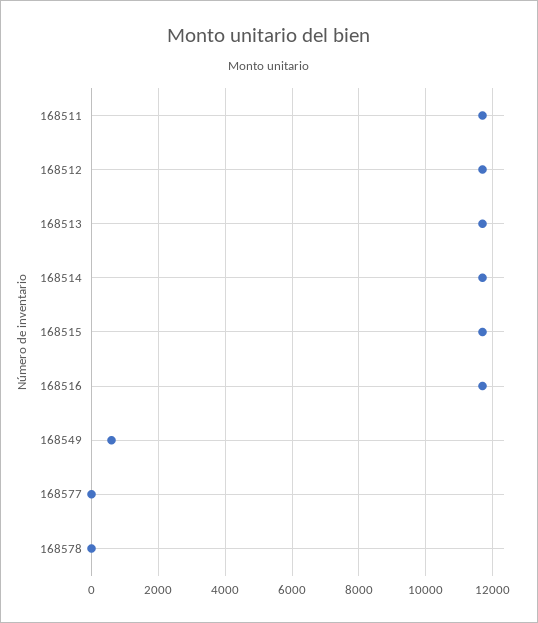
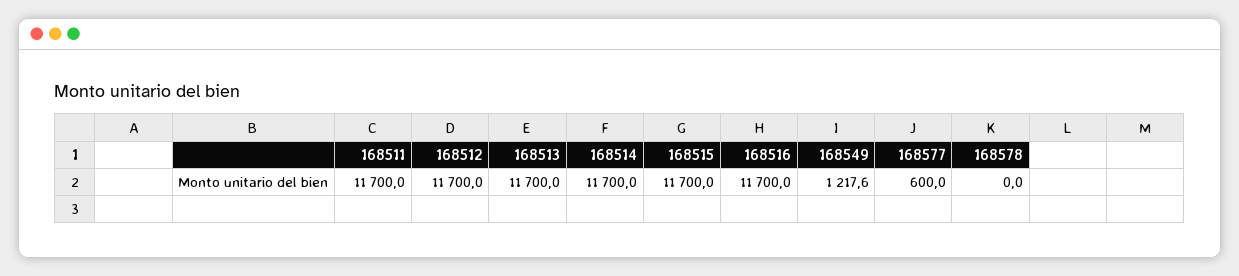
168549: 600 -> 1217.6
168577: 0 -> 600

